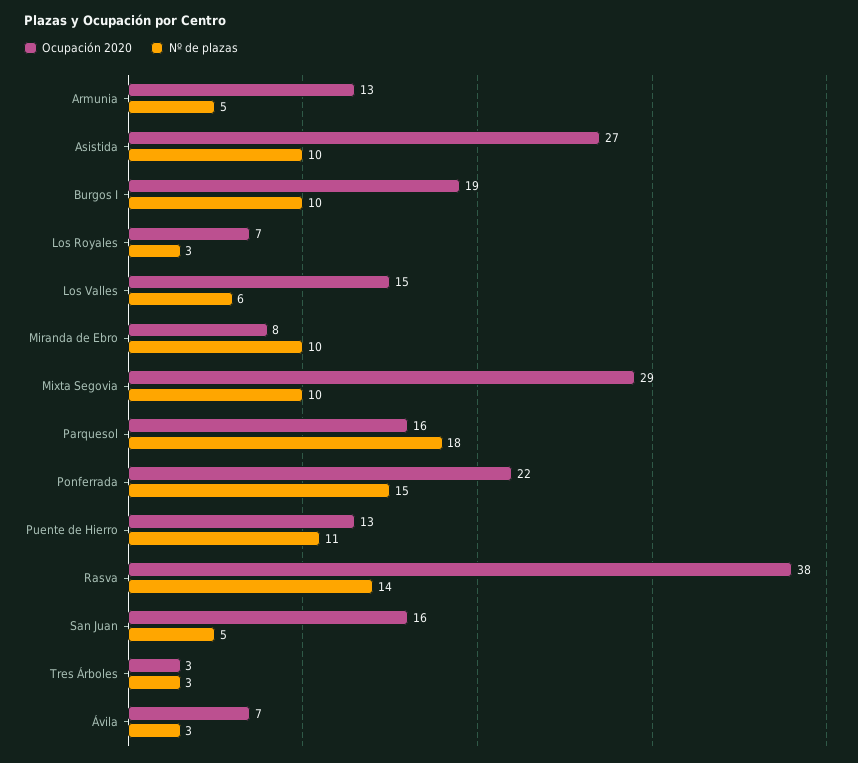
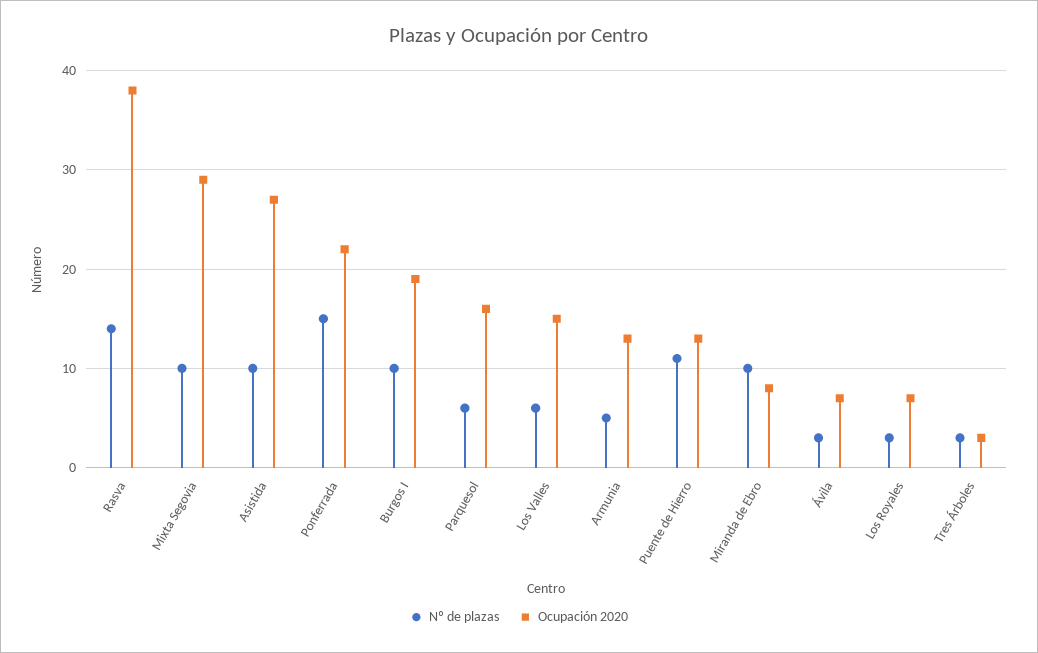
Nº de plazas, Parquesol: 18 -> 6
Ocupación 2020, San Juan: 16 -> none
Nº de plazas, San Juan: 5 -> none

